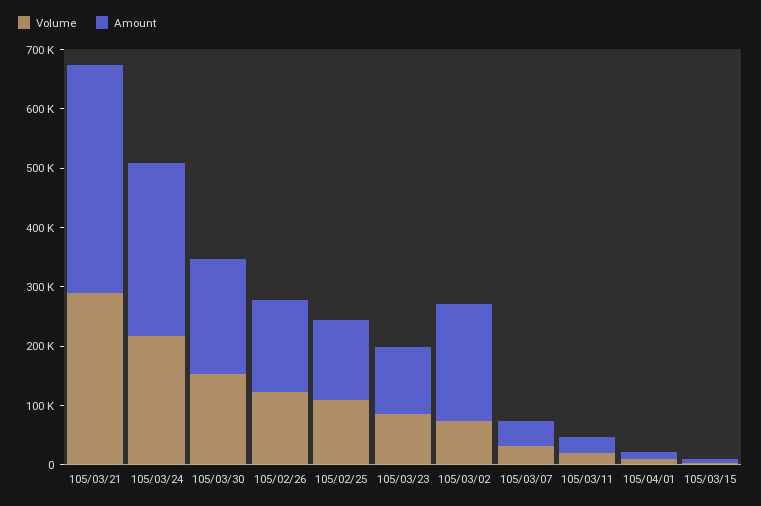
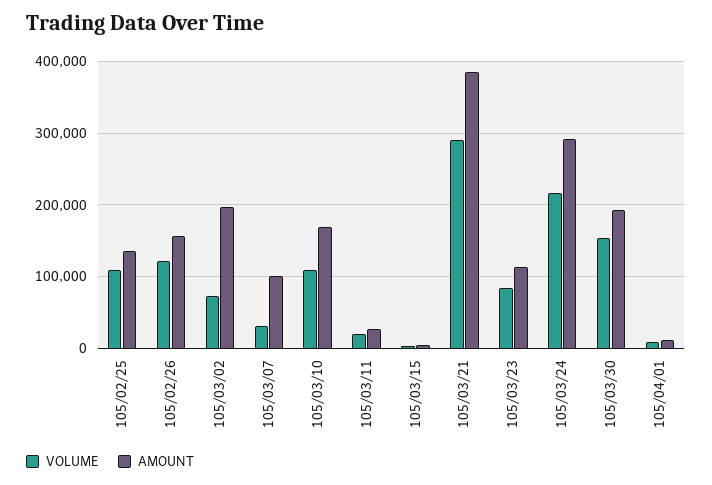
Amount, 105/03/07: 40000 -> 100000
Volume, 105/03/10: none -> 110000
Amount, 105/03/10: none -> 170000

